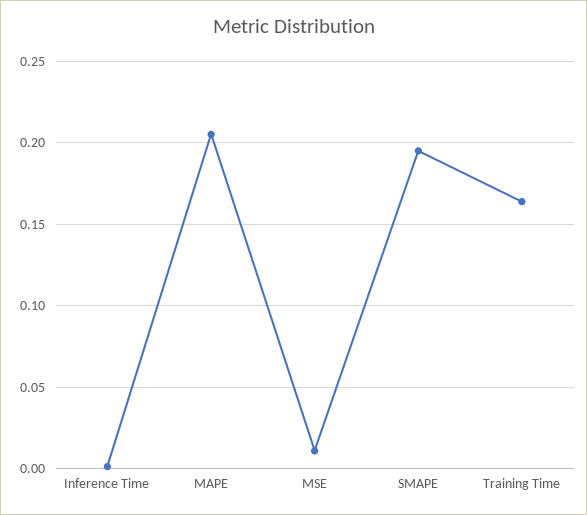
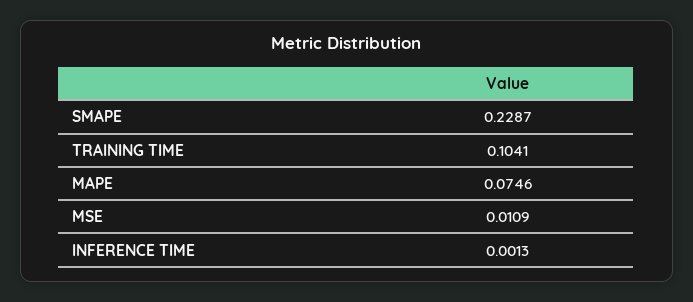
MAPE: 0.205 -> 0.0746
SMAPE: 0.195 -> 0.2287
Training Time: 0.165 -> 0.1041

